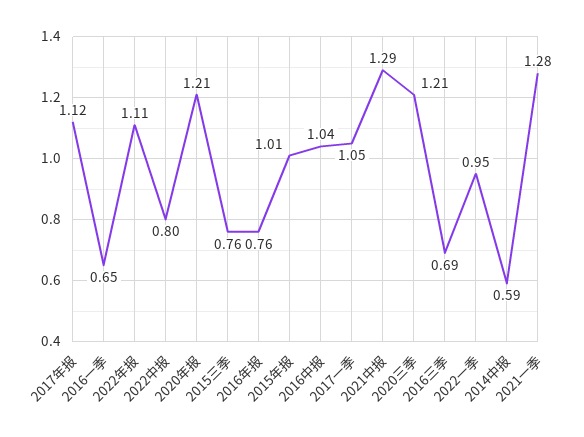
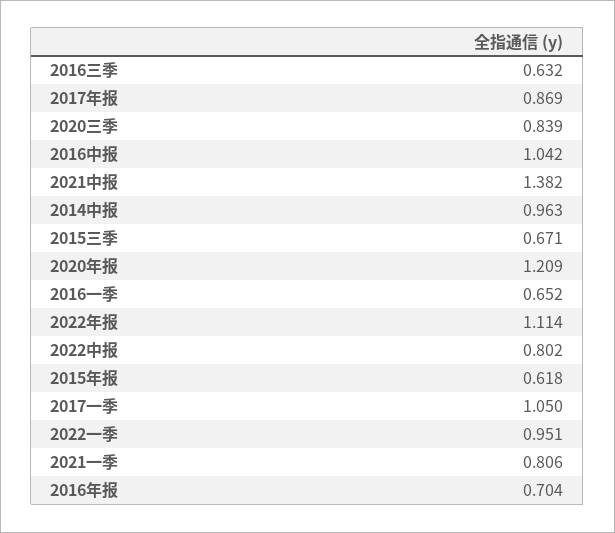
2017年报: 1.12 -> 0.869
2015三季: 0.76 -> 0.671
2016年报: 0.76 -> 0.704
2015年报: 1.01 -> 0.618
2021中报: 1.29 -> 1.382
2020三季: 1.21 -> 0.839
2016三季: 0.69 -> 0.632
2014中报: 0.59 -> 0.963
2021一季: 1.28 -> 0.806

